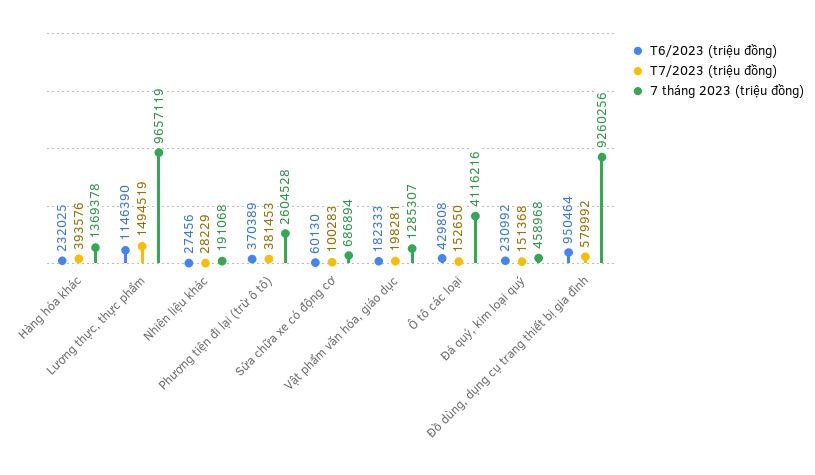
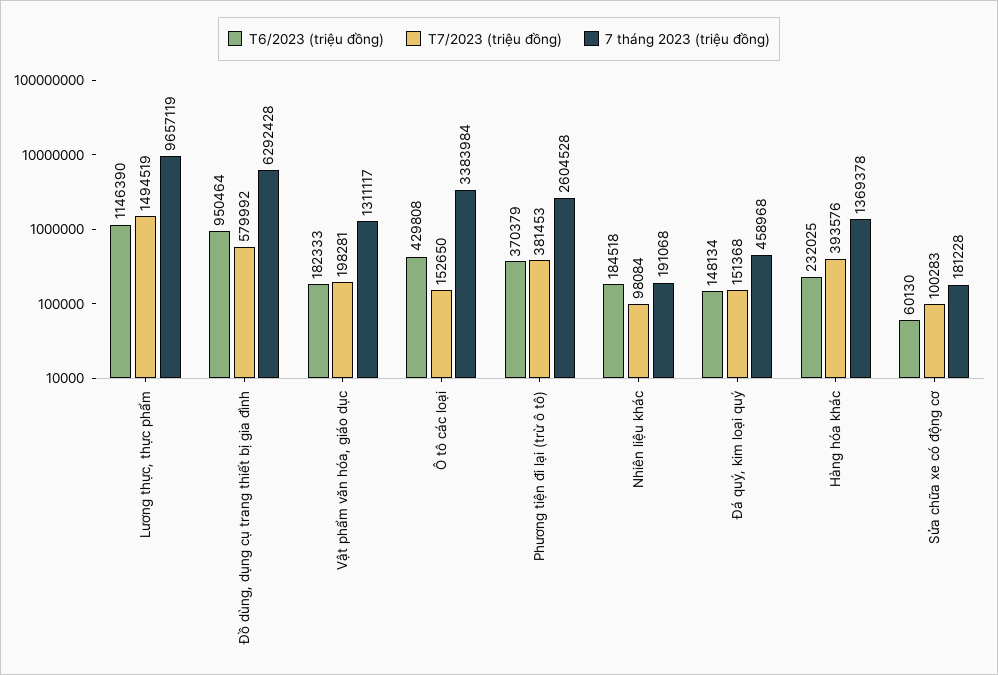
T6/2023 (triệu đồng), Nhiên liệu khác: 27456 -> 184518
T7/2023 (triệu đồng), Nhiên liệu khác: 28229 -> 98084
T6/2023 (triệu đồng), Phương tiện đi lại (trừ ô tô): 370389 -> 370379
7 tháng 2023 (triệu đồng), Sửa chữa xe có động cơ: 686894 -> 181228
7 tháng 2023 (triệu đồng), Vật phẩm văn hóa, giáo dục: 1285307 -> 1311117
7 tháng 2023 (triệu đồng), Ô tô các loại: 4116216 -> 3383984
T6/2023 (triệu đồng), Đá quý, kim loại quý: 230992 -> 148134
7 tháng 2023 (triệu đồng), Đồ dùng, dụng cụ trang thiết bị gia đình: 9260256 -> 6292428

